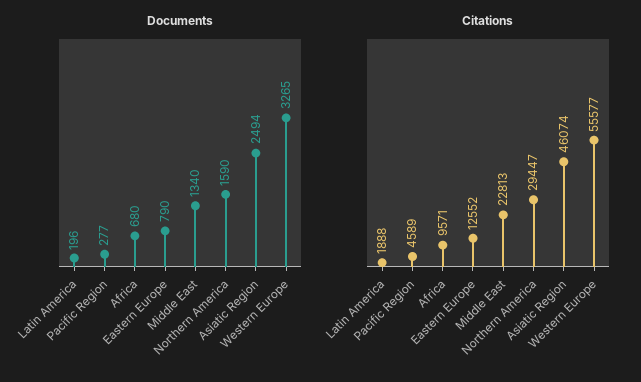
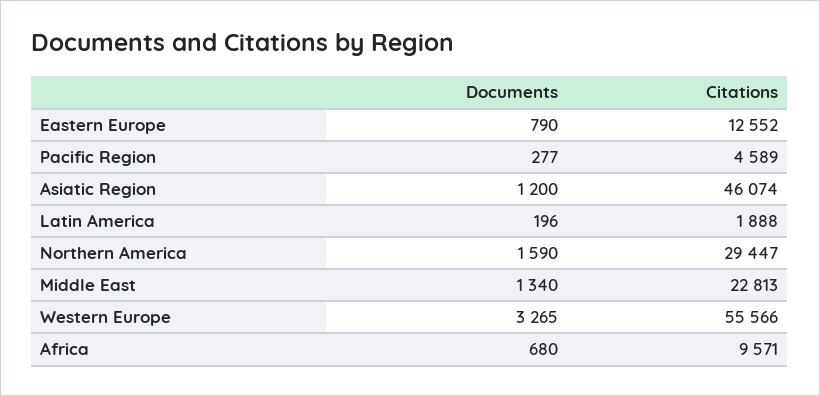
Documents, Asiatic Region: 2494 -> 1200
Citations, Western Europe: 55577 -> 55566

